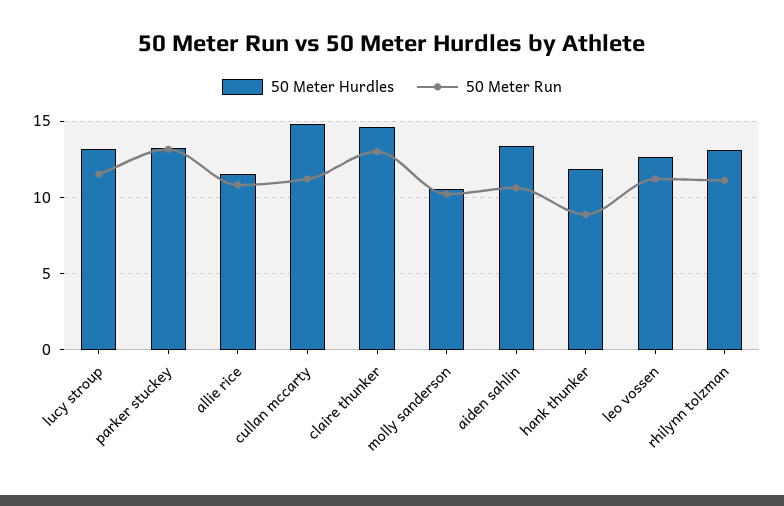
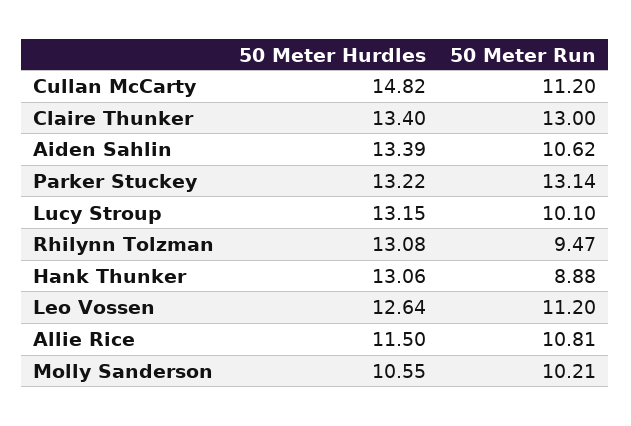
50 Meter Run, lucy stroup: 11.5 -> 10.1
50 Meter Hurdles, claire thunker: 14.5 -> 13.4
50 Meter Hurdles, hank thunker: 12 -> 13.06
50 Meter Run, rhilynn tolzman: 11 -> 9.47

